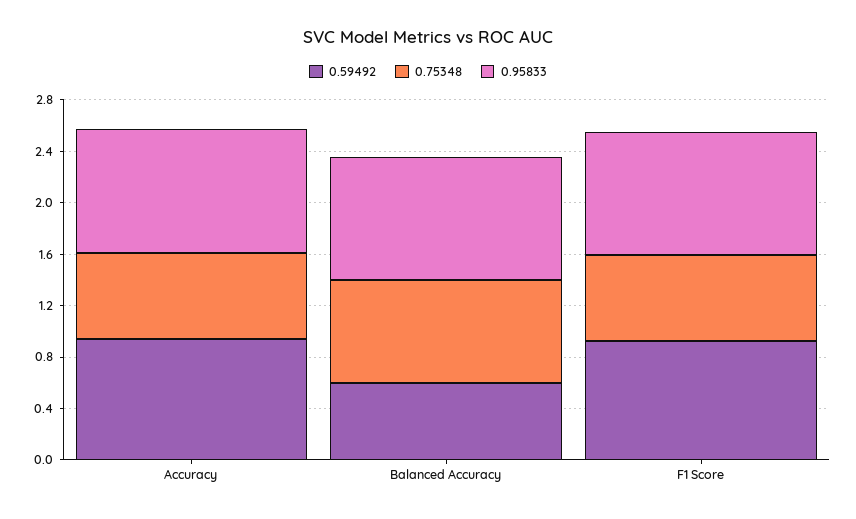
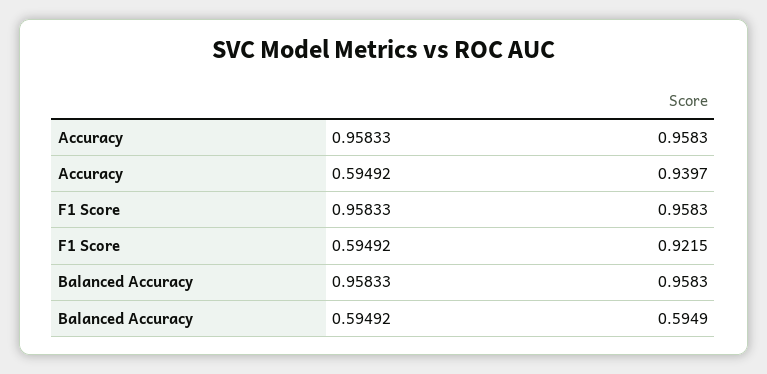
0.75348, Accuracy: 0.7 -> none
0.75348, Balanced Accuracy: 0.8 -> none
0.75348, F1 Score: 0.7 -> none

